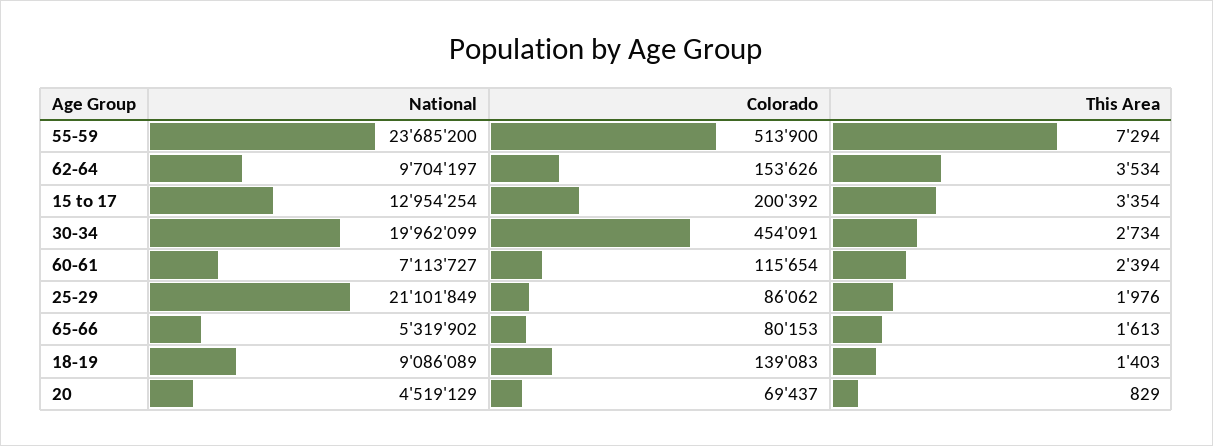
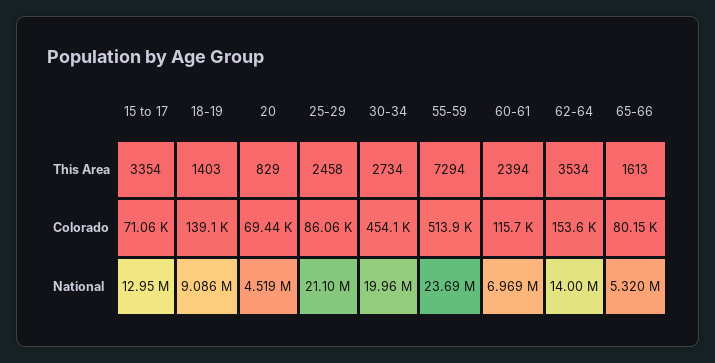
National, 62-64: 9704197 -> 14000000
Colorado, 15 to 17: 200392 -> 71060
National, 60-61: 7113727 -> 6969000
This Area, 25-29: 1976 -> 2458

